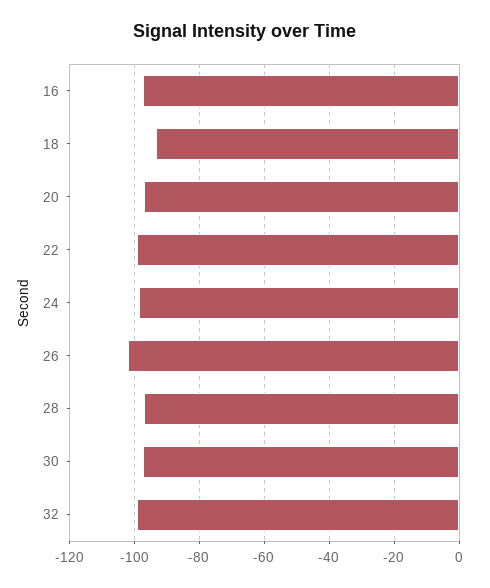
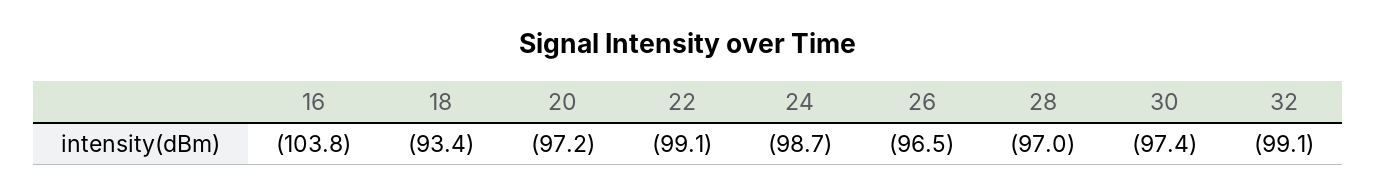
16: -98 -> -103.8
26: -102 -> -96.5

